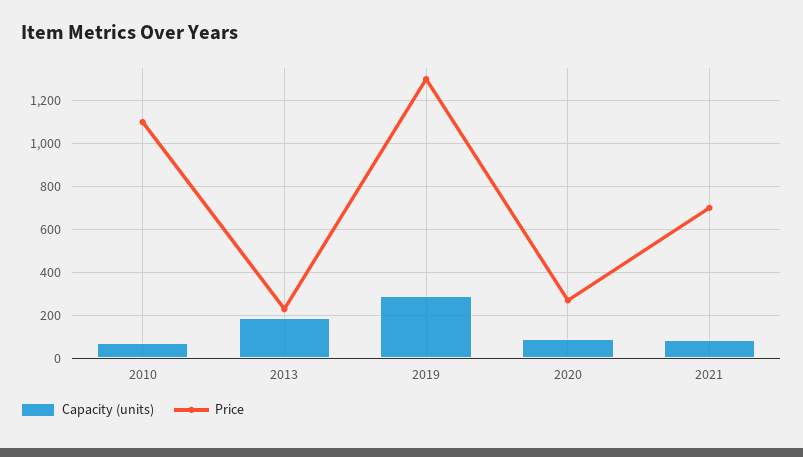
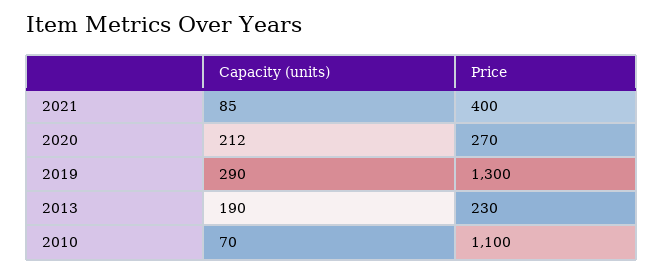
Capacity (units), 2020: 100 -> 212
Price, 2021: 700 -> 400

